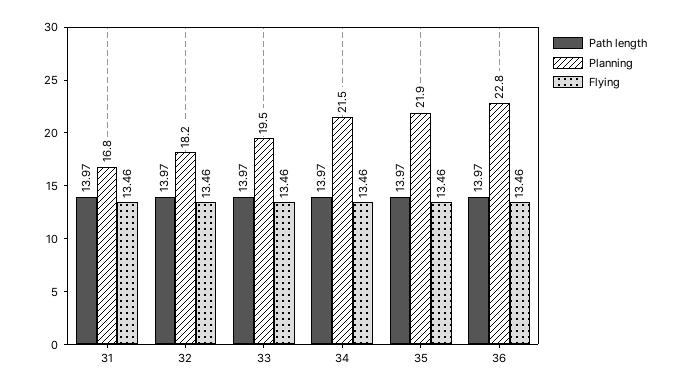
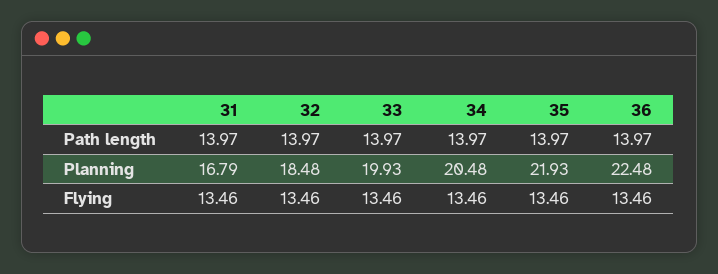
Planning, 32: 18.2 -> 18.48
Planning, 33: 19.5 -> 19.93
Planning, 34: 21.5 -> 20.48
Planning, 36: 22.8 -> 22.48

